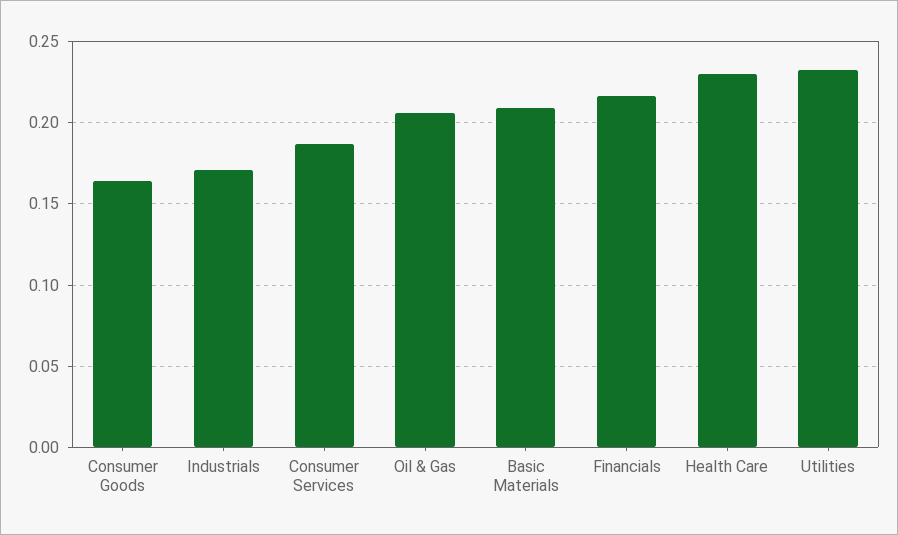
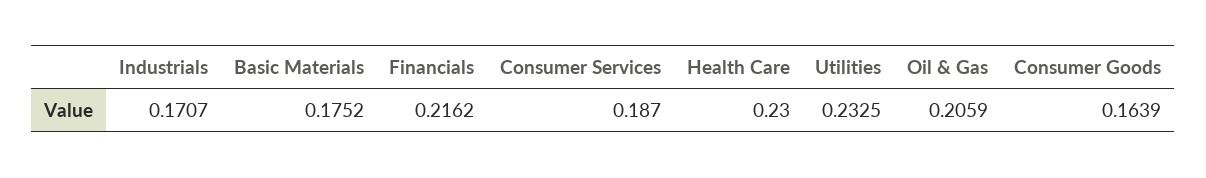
Basic Materials: 0.21 -> 0.1752

